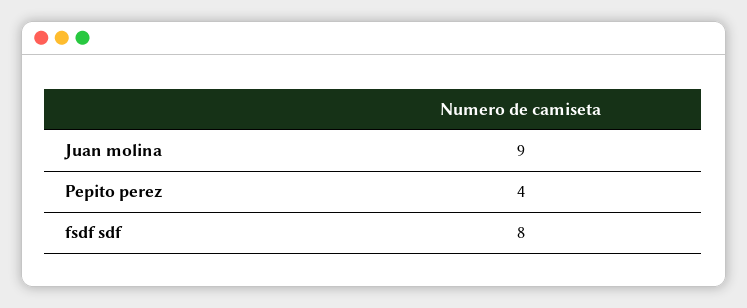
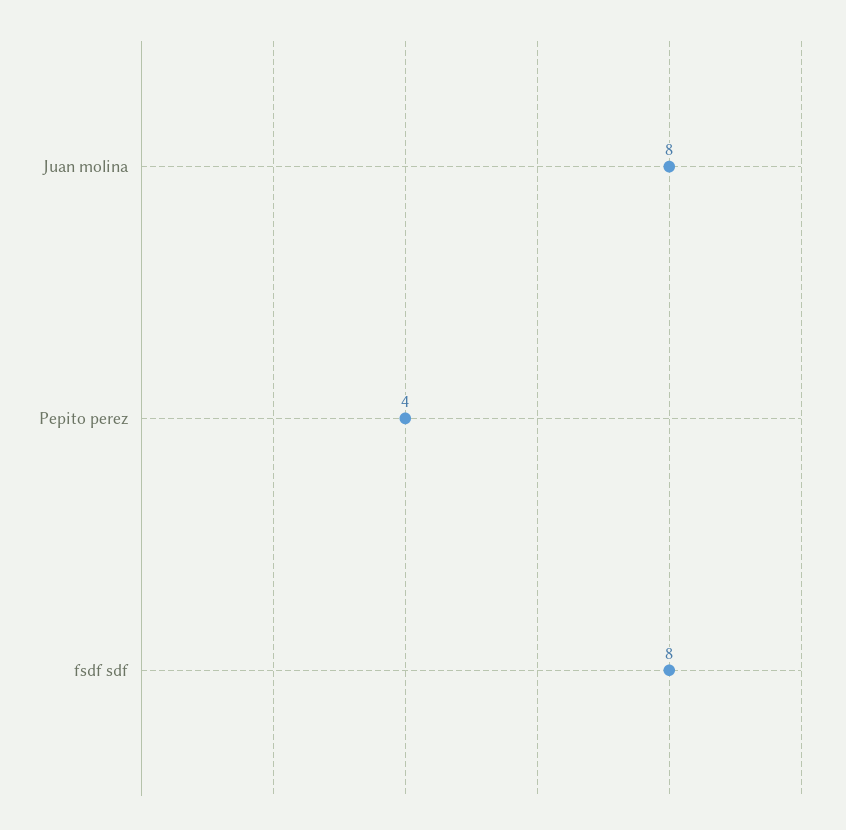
Juan molina: 9 -> 8

